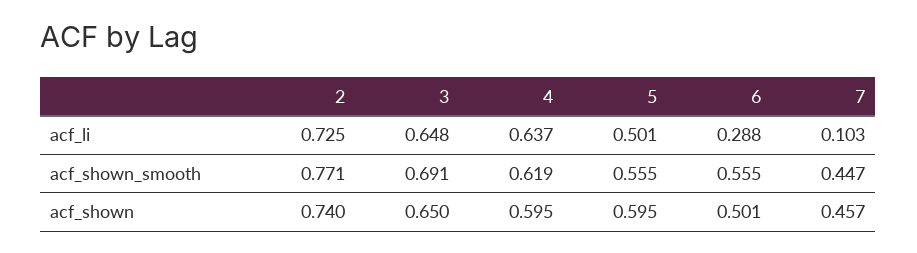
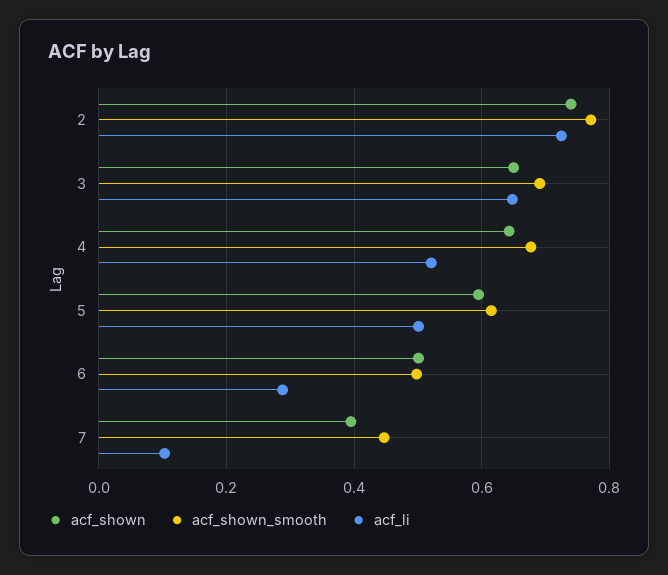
acf_li, 4: 0.637 -> 0.52
acf_shown_smooth, 4: 0.619 -> 0.68
acf_shown_smooth, 5: 0.555 -> 0.62
acf_shown_smooth, 6: 0.555 -> 0.5
acf_shown, 4: 0.595 -> 0.64
acf_shown, 7: 0.457 -> 0.4

